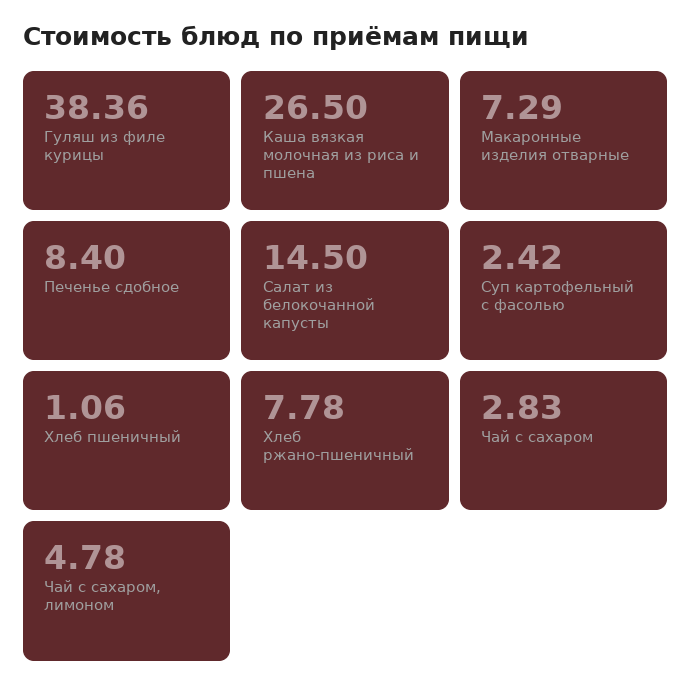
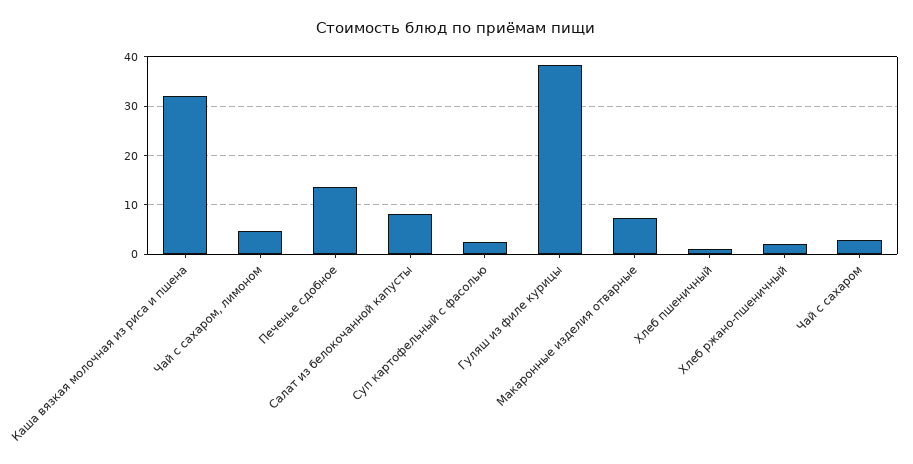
Каша вязкая молочная из риса и пшена: 26.5 -> 32
Печенье сдобное: 8.4 -> 14
Салат из белокочанной капусты: 14.5 -> 8
Хлеб ржано-пшеничный: 7.78 -> 2

